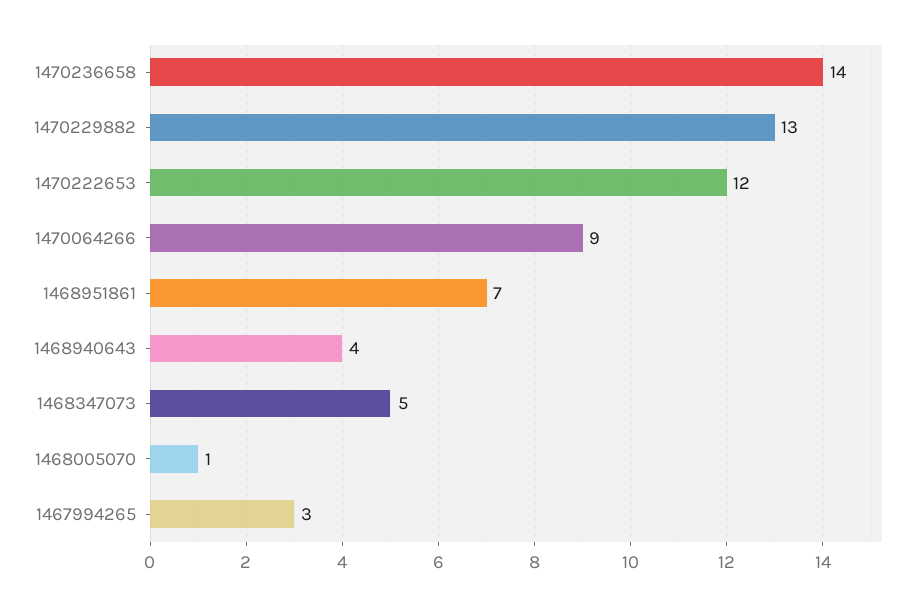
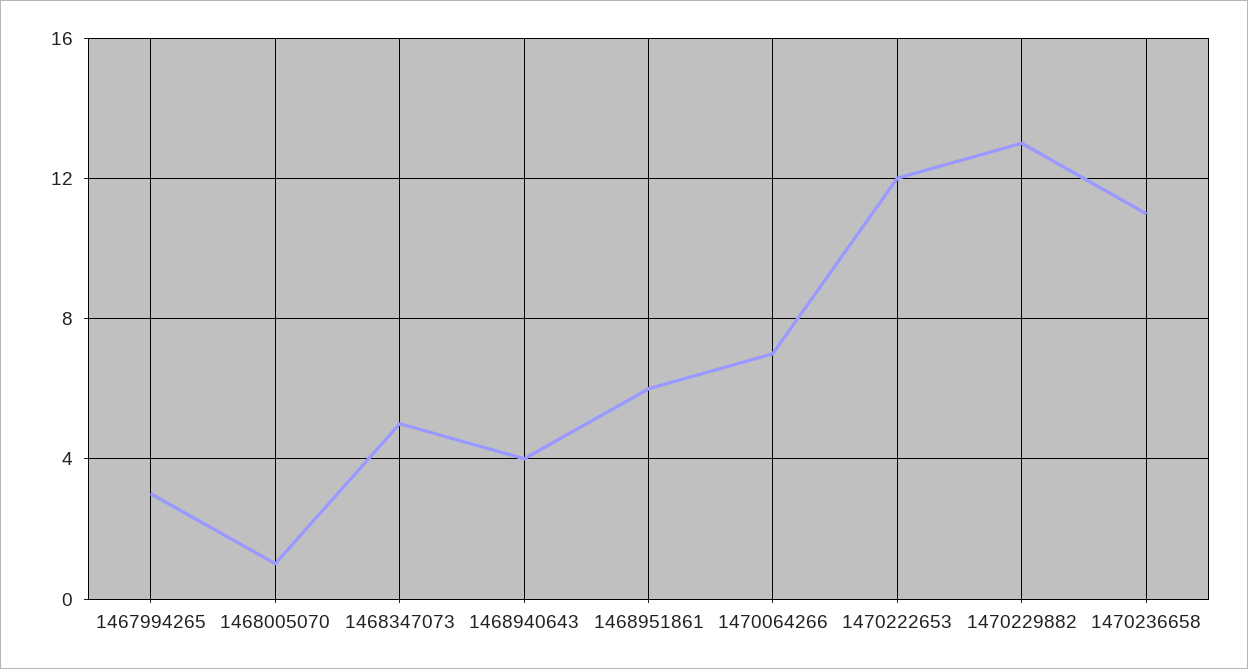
1470236658: 14 -> 11
1470064266: 9 -> 7
1468951861: 7 -> 6

